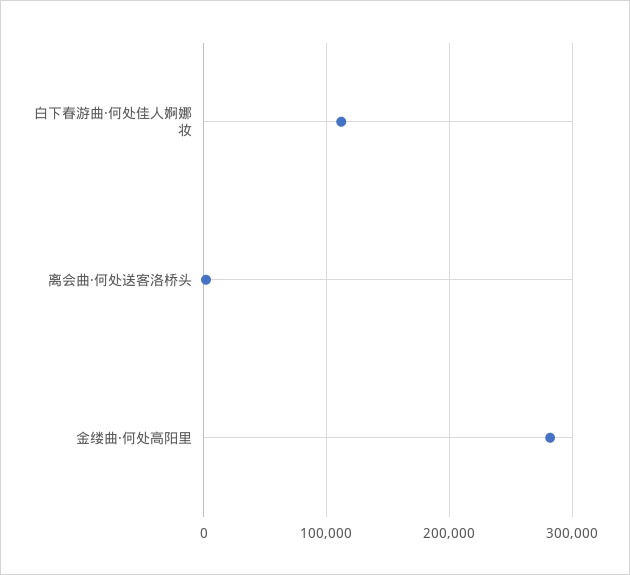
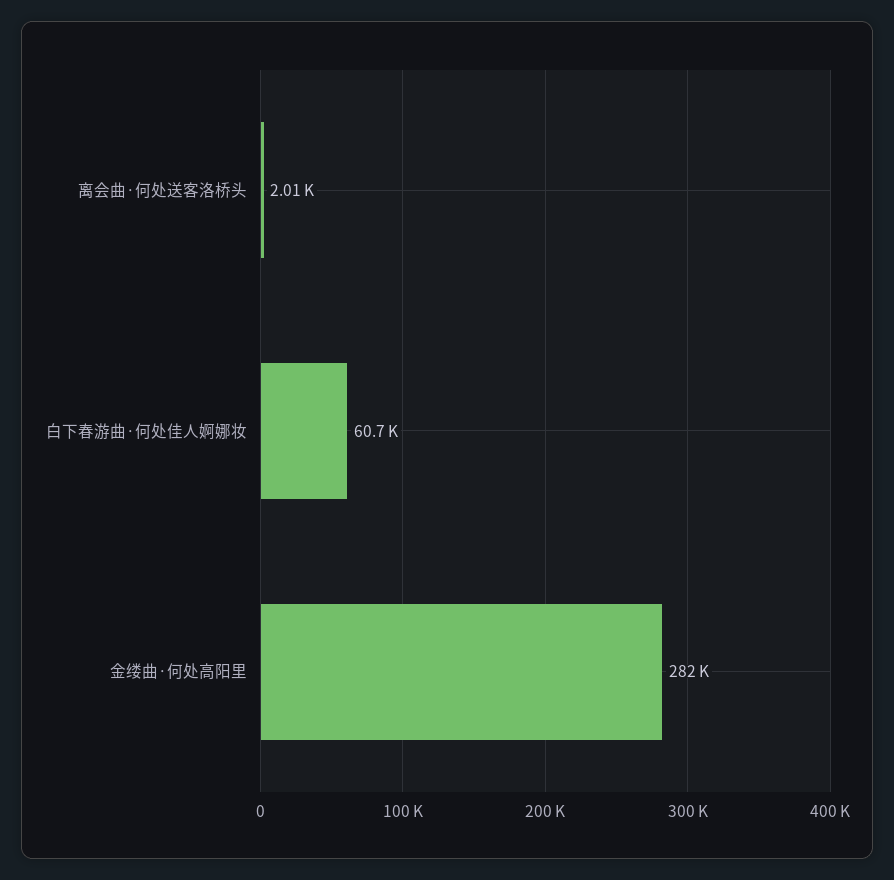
白下春游曲·何处佳人婀娜妆: 110000 -> 60700

